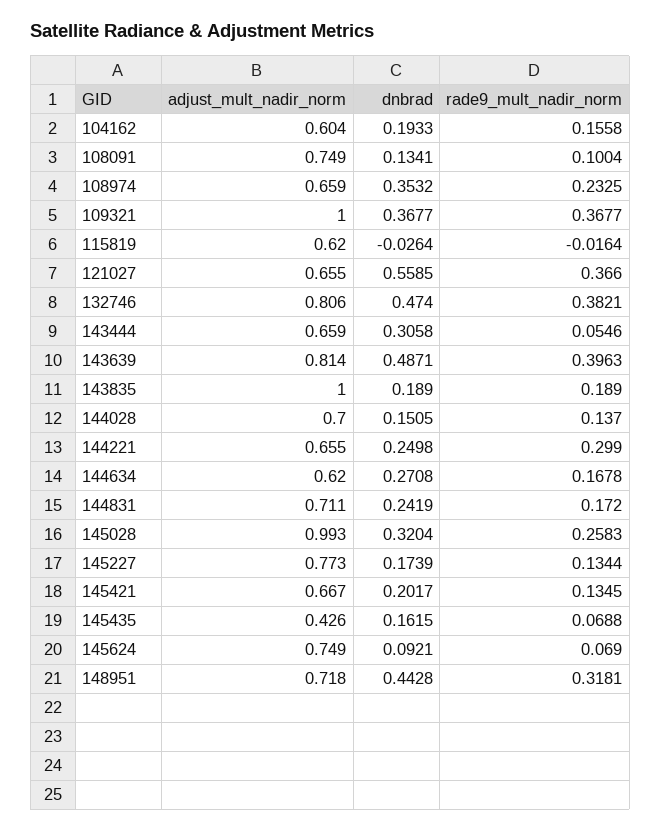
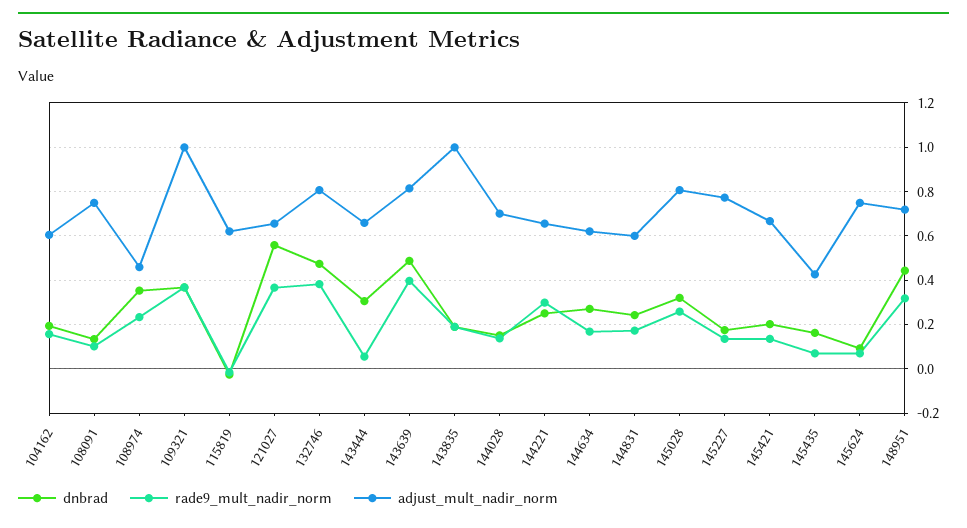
adjust_mult_nadir_norm, 108974: 0.659 -> 0.45
adjust_mult_nadir_norm, 144831: 0.711 -> 0.6
adjust_mult_nadir_norm, 145028: 0.993 -> 0.8

